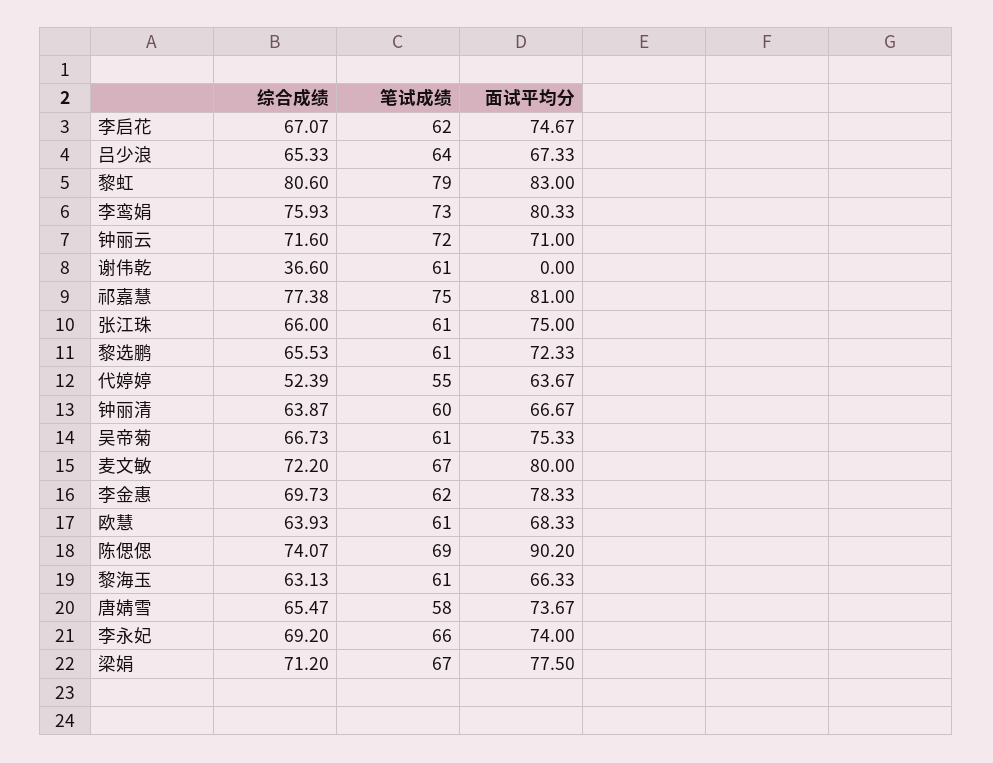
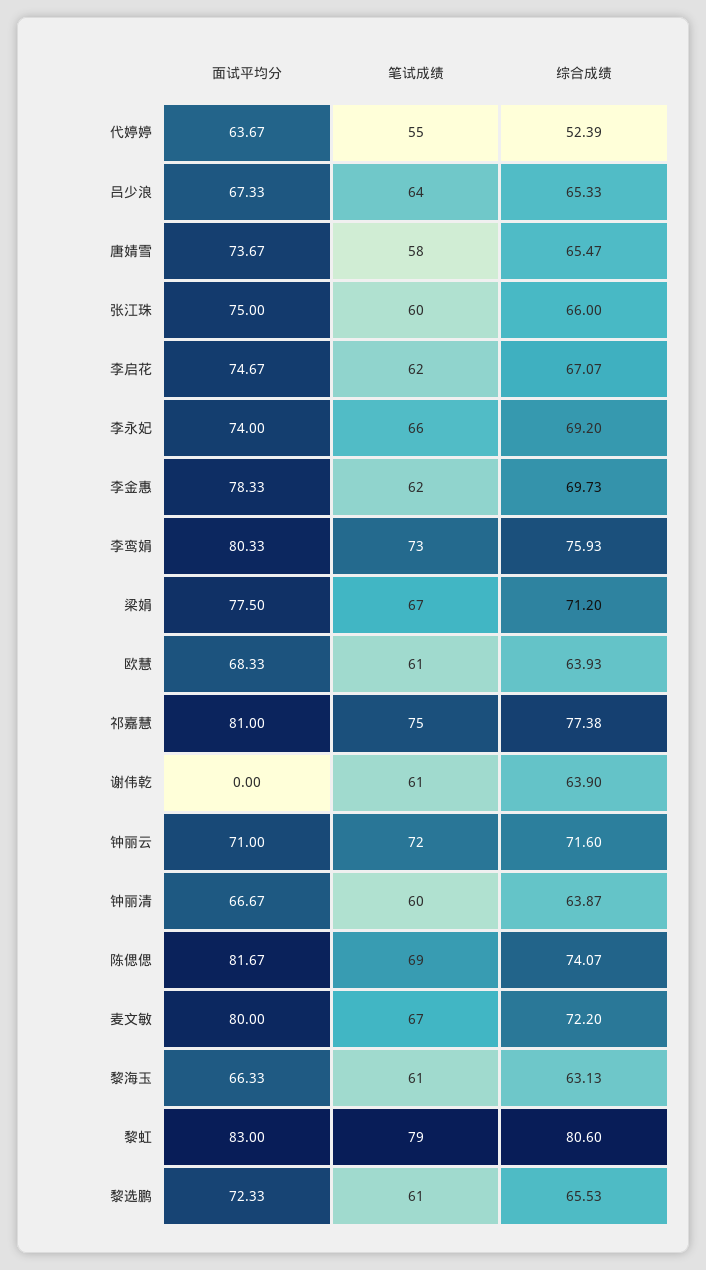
综合成绩, 谢伟乾: 36.6 -> 63.9
笔试成绩, 张江珠: 61 -> 60
综合成绩, 吴帝菊: 66.73 -> none
笔试成绩, 吴帝菊: 61 -> none
面试平均分, 吴帝菊: 75.33 -> none
面试平均分, 陈偲偲: 90.2 -> 81.67

